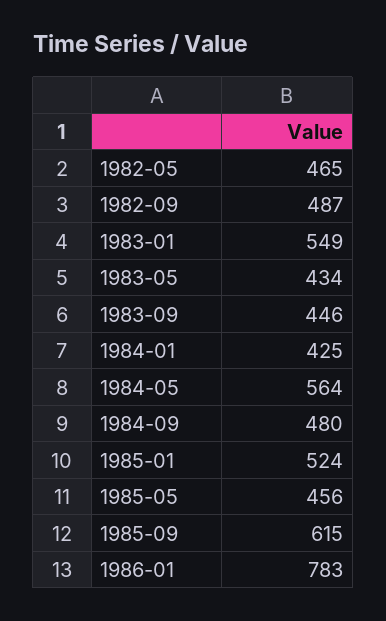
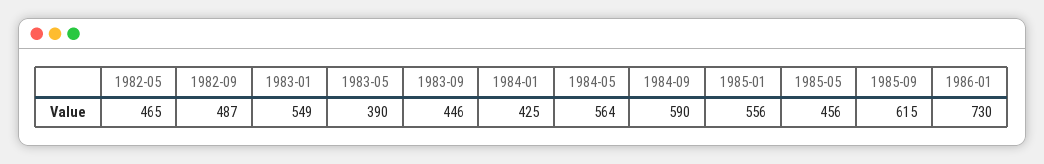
1983-05: 434 -> 390
1984-09: 480 -> 590
1985-01: 524 -> 556
1986-01: 783 -> 730

